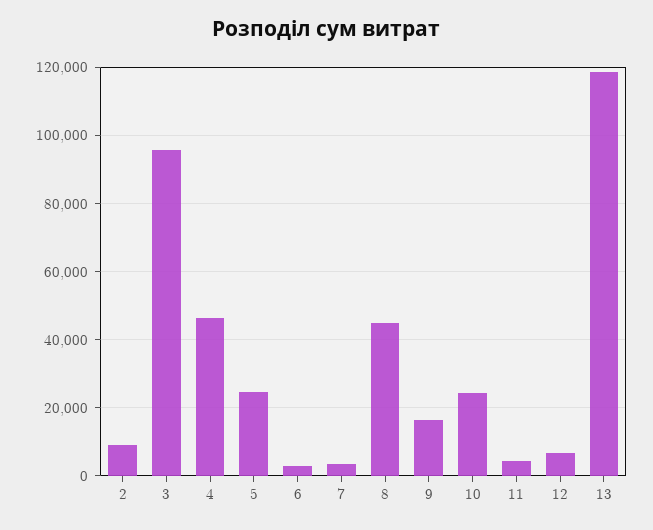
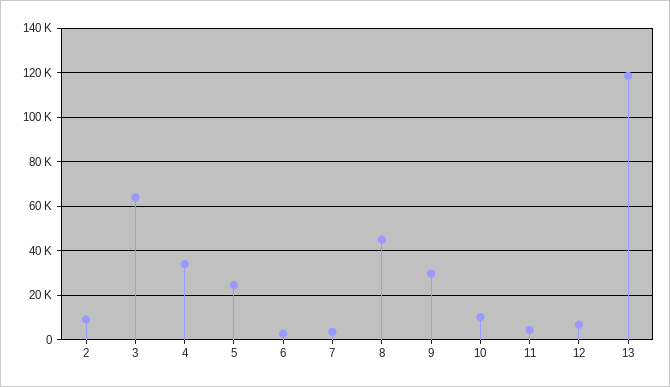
3: 96000 -> 65000
4: 46000 -> 35000
9: 16000 -> 30000
10: 24000 -> 10000

